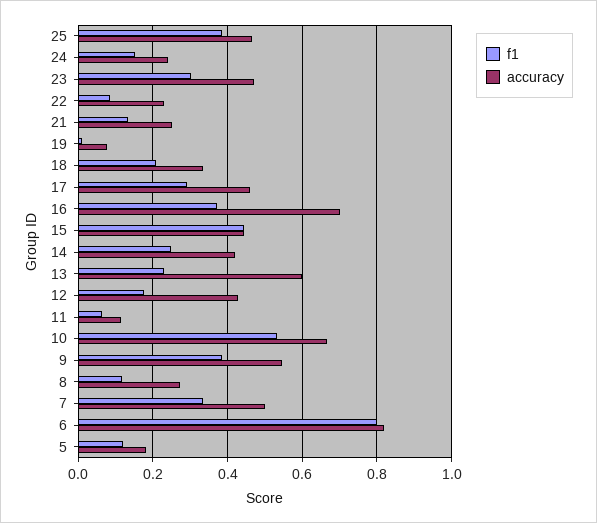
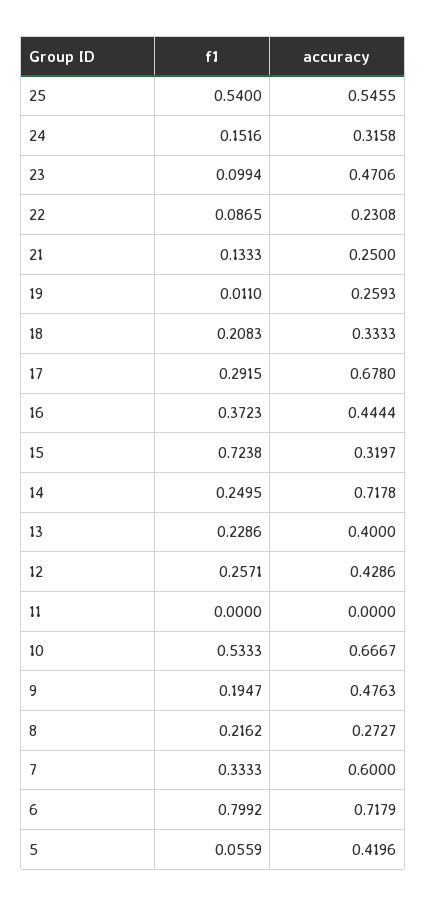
f1, 25: 0.38 -> 0.54
accuracy, 25: 0.46 -> 0.5455
accuracy, 24: 0.24 -> 0.3158
f1, 23: 0.3 -> 0.0994
accuracy, 19: 0.08 -> 0.2593
accuracy, 17: 0.46 -> 0.678
accuracy, 16: 0.7 -> 0.4444
f1, 15: 0.44 -> 0.7238
accuracy, 15: 0.44 -> 0.3197
accuracy, 14: 0.42 -> 0.7178
accuracy, 13: 0.6 -> 0.4
f1, 12: 0.18 -> 0.2571
f1, 11: 0.06 -> 0
accuracy, 11: 0.12 -> 0
f1, 9: 0.38 -> 0.1947
accuracy, 9: 0.54 -> 0.4763
f1, 8: 0.12 -> 0.2162
accuracy, 7: 0.5 -> 0.6
accuracy, 6: 0.82 -> 0.7179
f1, 5: 0.12 -> 0.0559
accuracy, 5: 0.18 -> 0.4196

